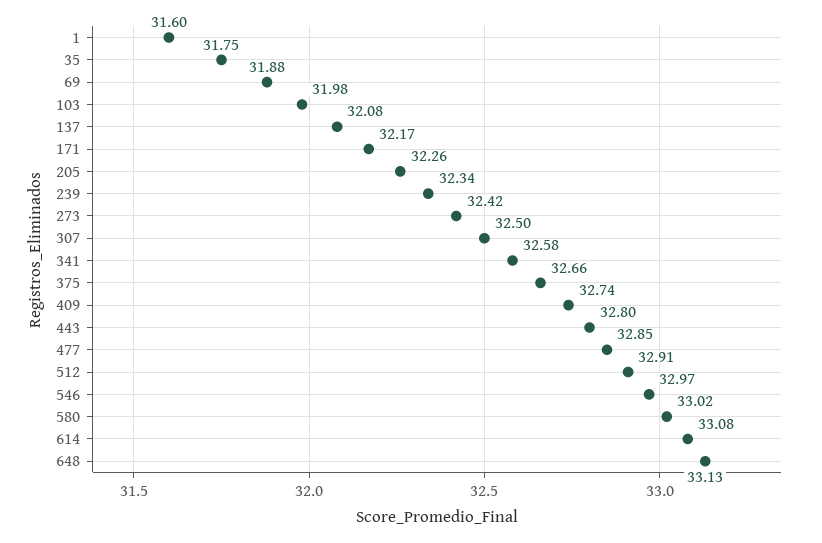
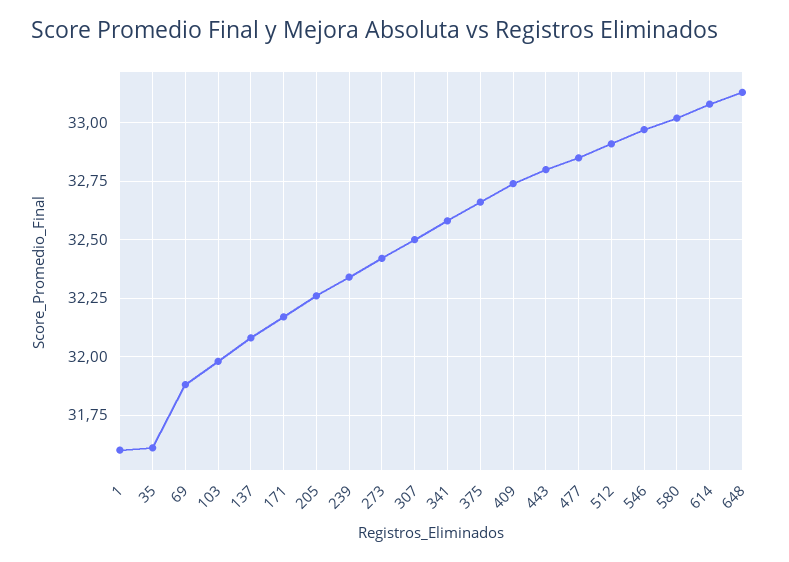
35: 31.75 -> 31.6

